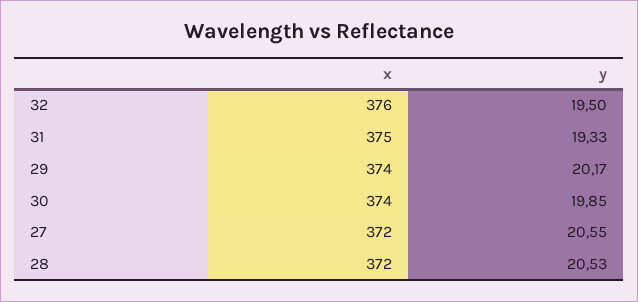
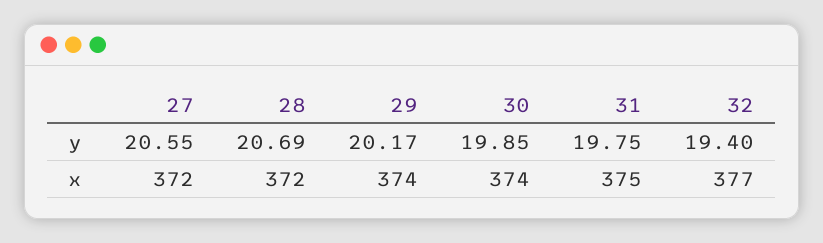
x, 32: 376 -> 377
y, 32: 19.5 -> 19.4
y, 31: 19.33 -> 19.75
y, 28: 20.53 -> 20.69

